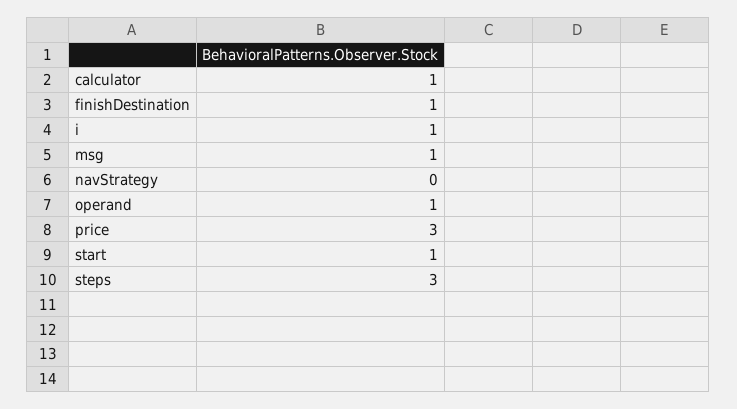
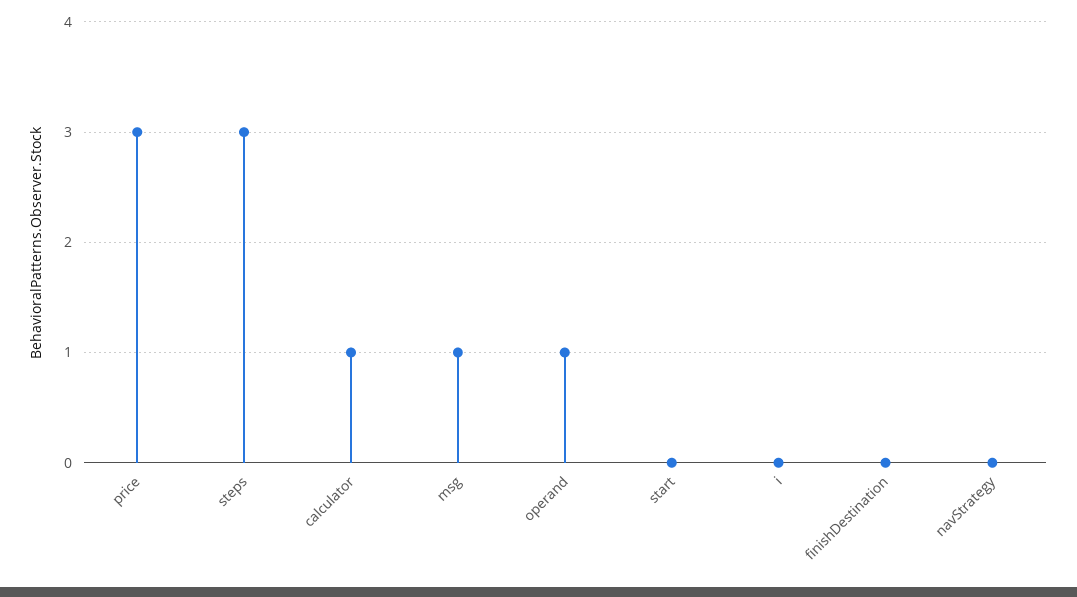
finishDestination: 1 -> 0
i: 1 -> 0
start: 1 -> 0

